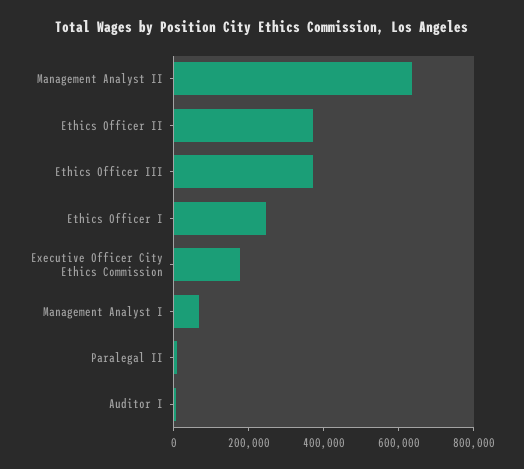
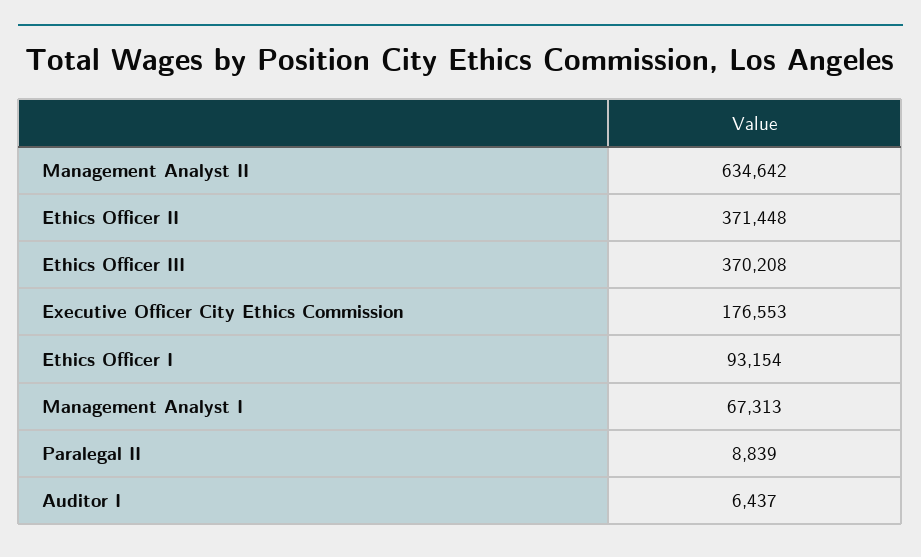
Ethics Officer I: 250000 -> 93154

